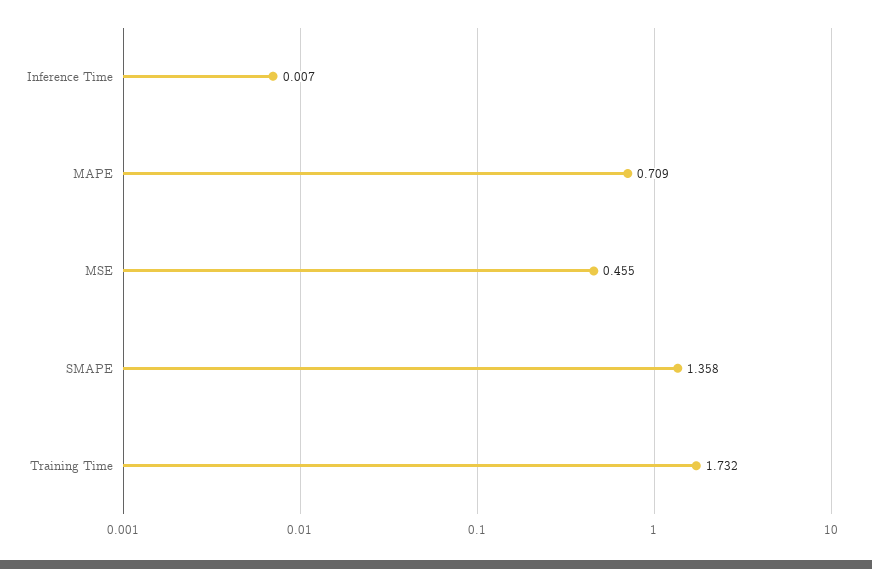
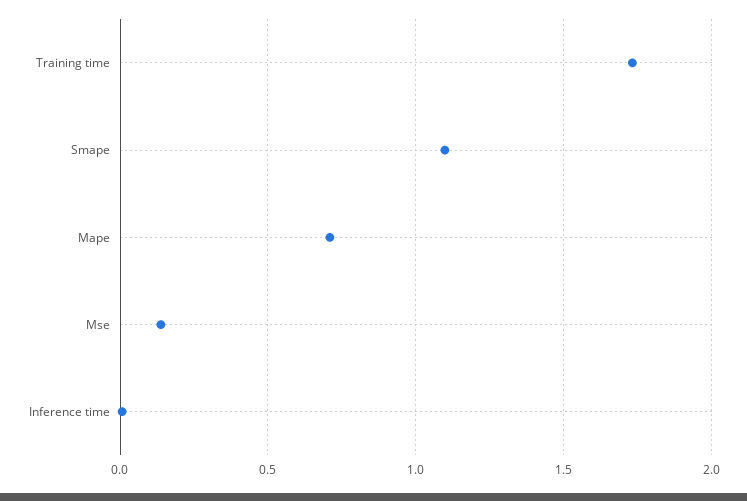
MSE: 0.455 -> 0.15
SMAPE: 1.358 -> 1.1

